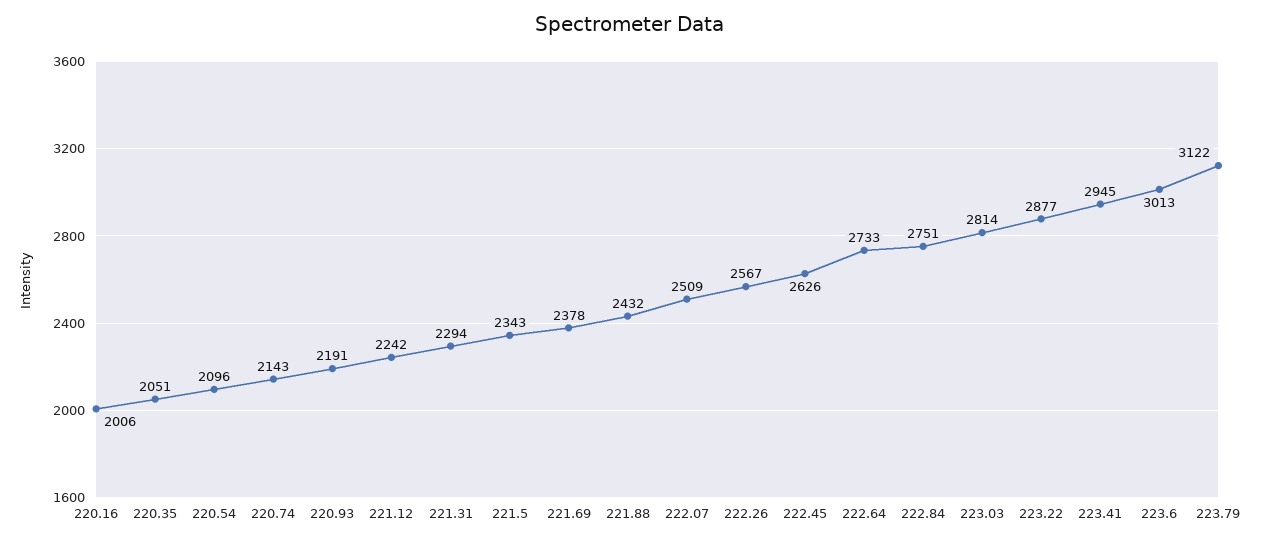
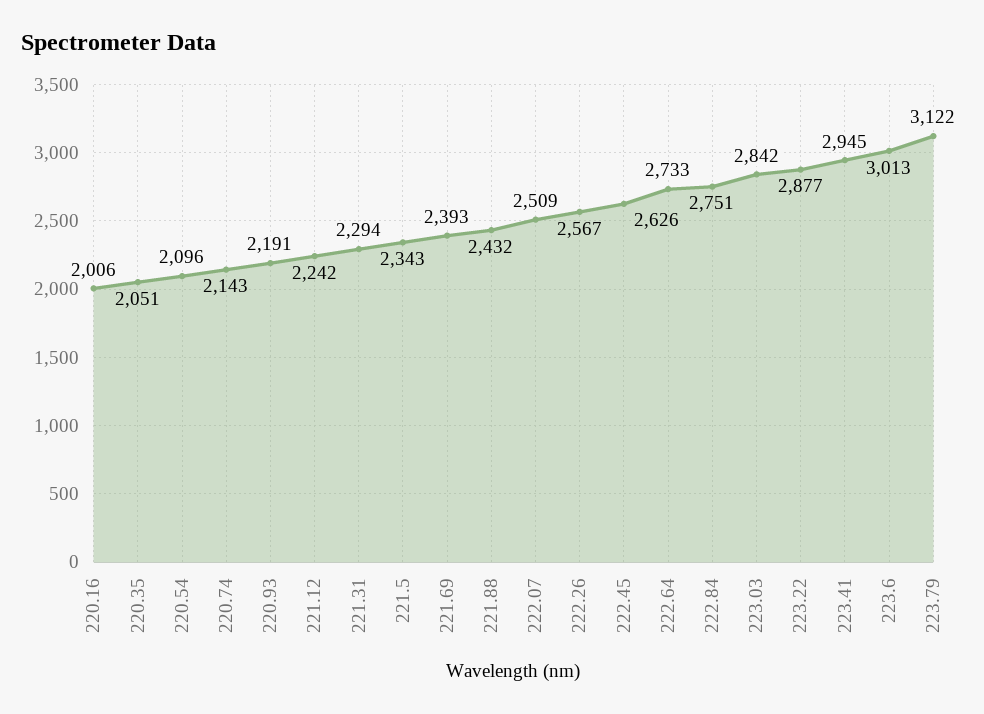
221.69: 2378 -> 2393
223.03: 2814 -> 2842

